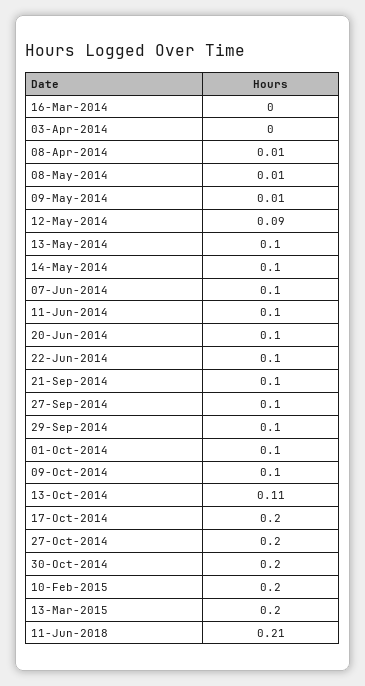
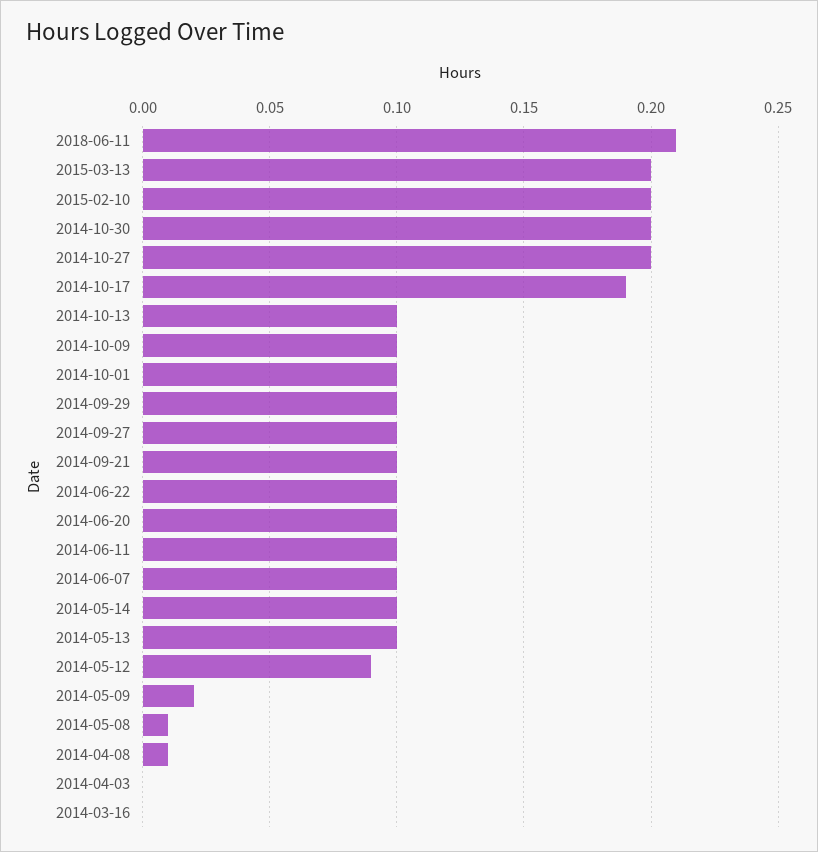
09-May-2014: 0.01 -> 0.02
13-Oct-2014: 0.11 -> 0.1
17-Oct-2014: 0.2 -> 0.19

